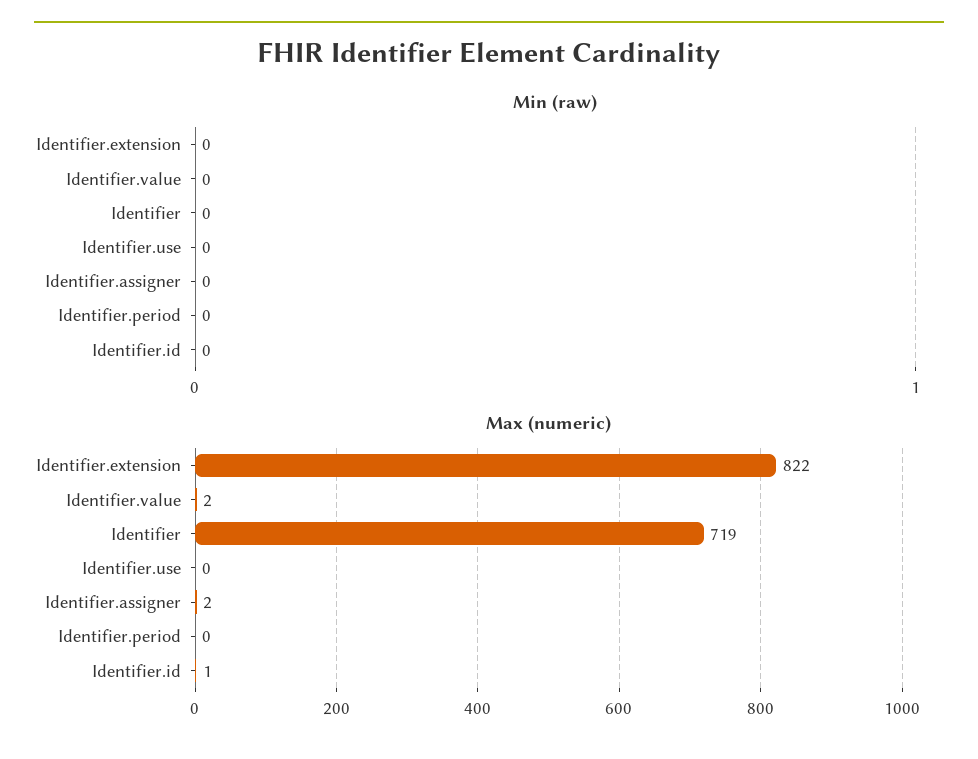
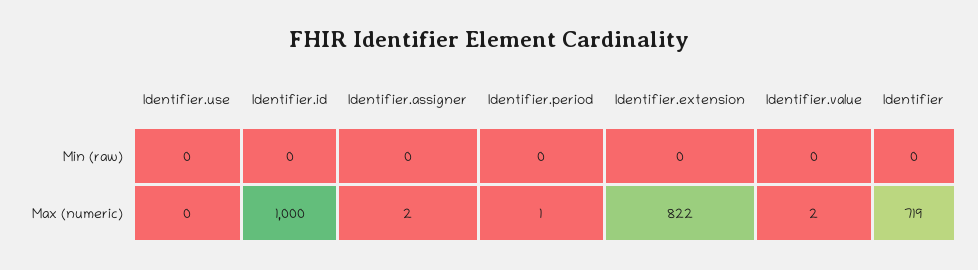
Max (numeric), Identifier.period: 0 -> 1
Max (numeric), Identifier.id: 1 -> 1000

